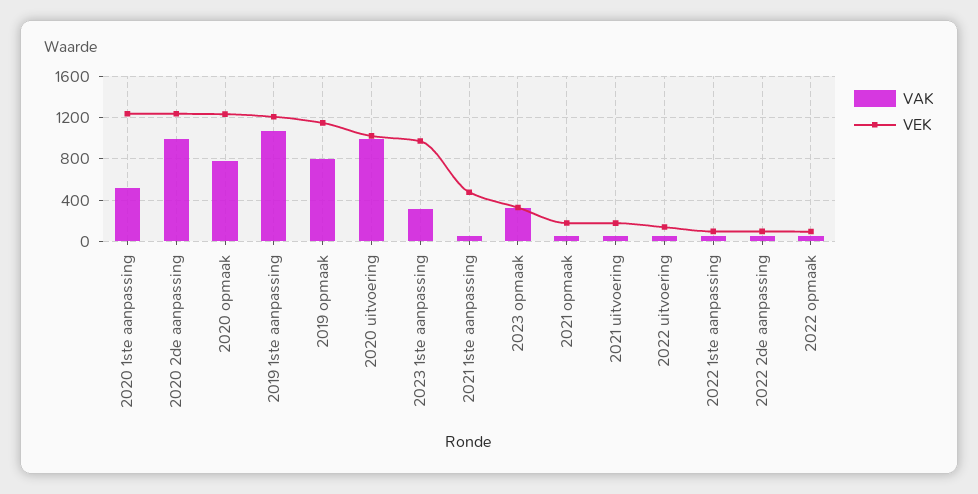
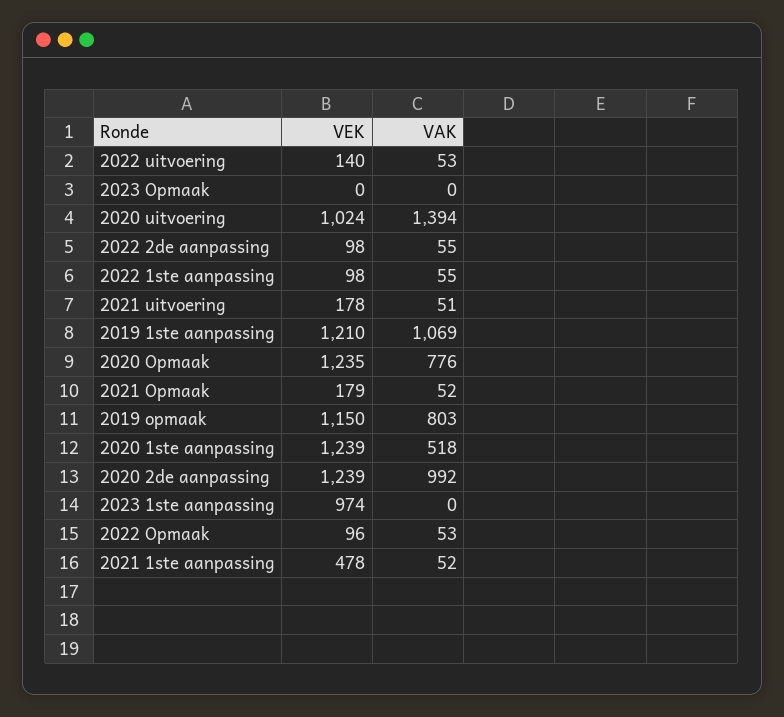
VAK, 2020 uitvoering: 1000 -> 1394
VAK, 2023 1ste aanpassing: 300 -> 0
VAK, 2023 opmaak: 300 -> 0
VEK, 2023 opmaak: 300 -> 0

